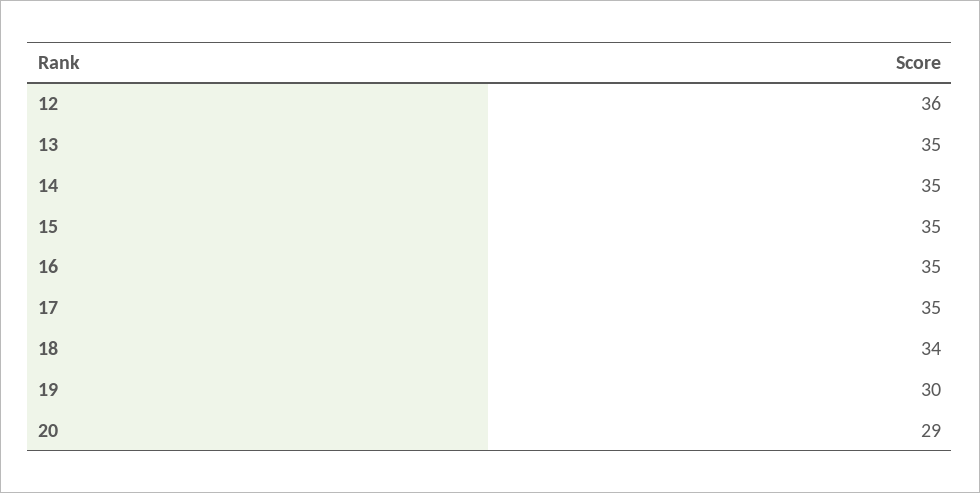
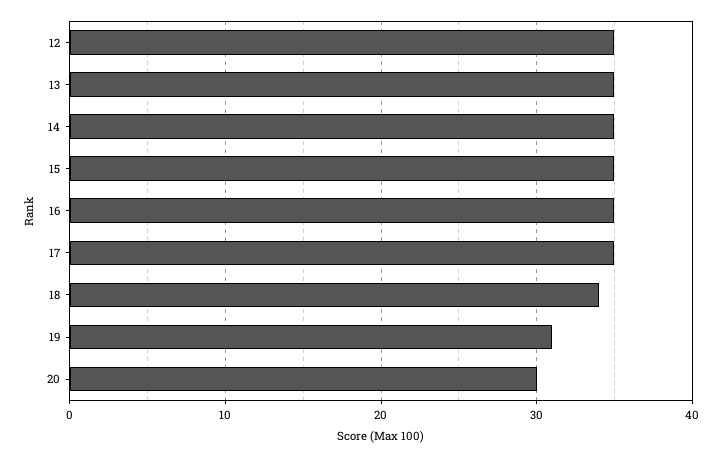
12: 36 -> 35
19: 30 -> 31
20: 29 -> 30

